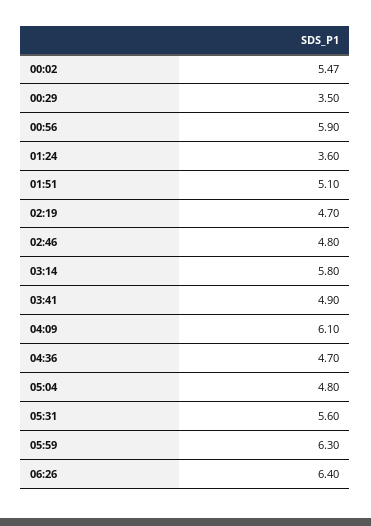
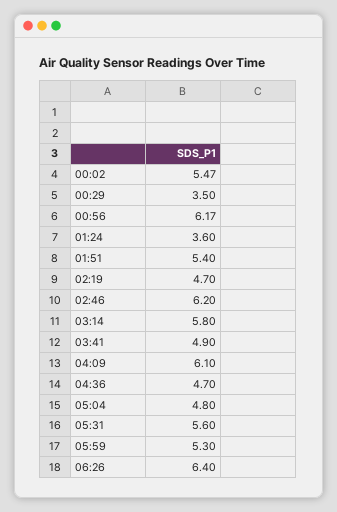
00:56: 5.9 -> 6.17
01:51: 5.1 -> 5.4
02:46: 4.8 -> 6.2
05:59: 6.3 -> 5.3

